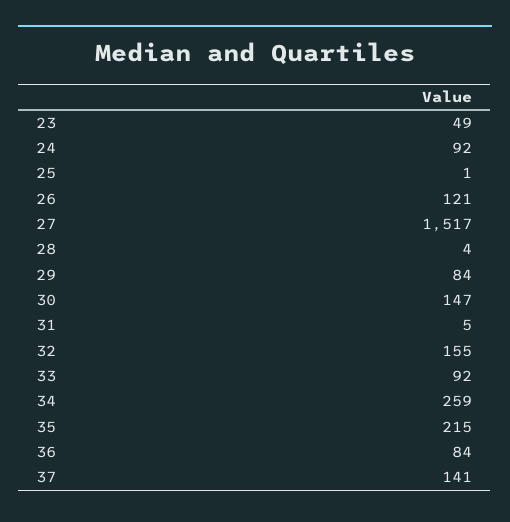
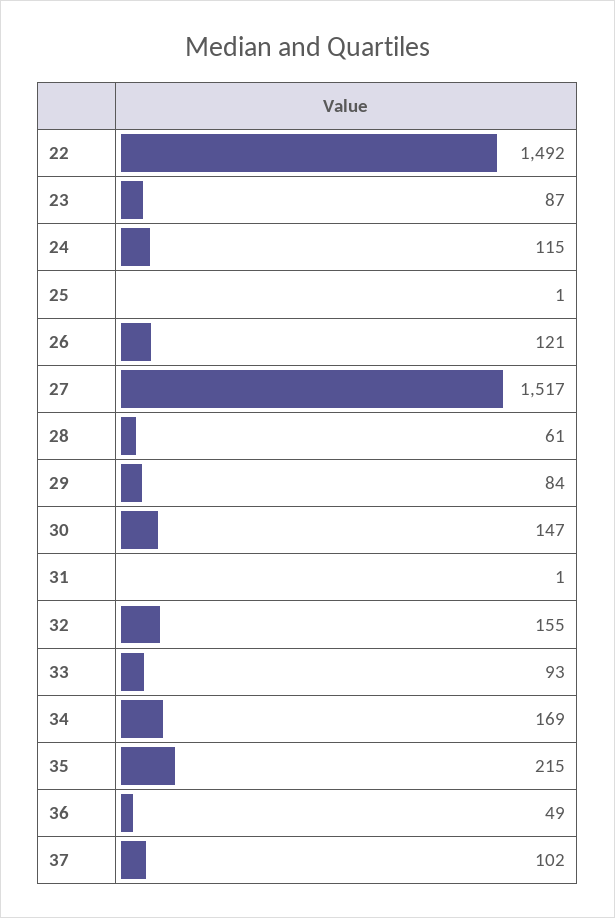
23: 49 -> 87
24: 92 -> 115
28: 4 -> 61
31: 5 -> 1
33: 92 -> 93
34: 259 -> 169
36: 84 -> 49
37: 141 -> 102
22: none -> 1492

